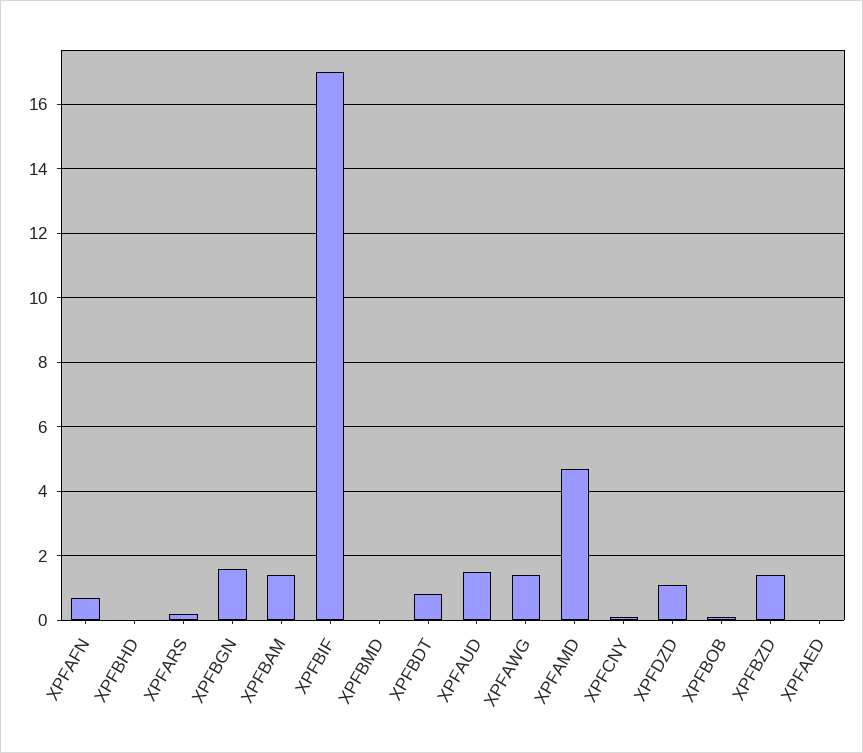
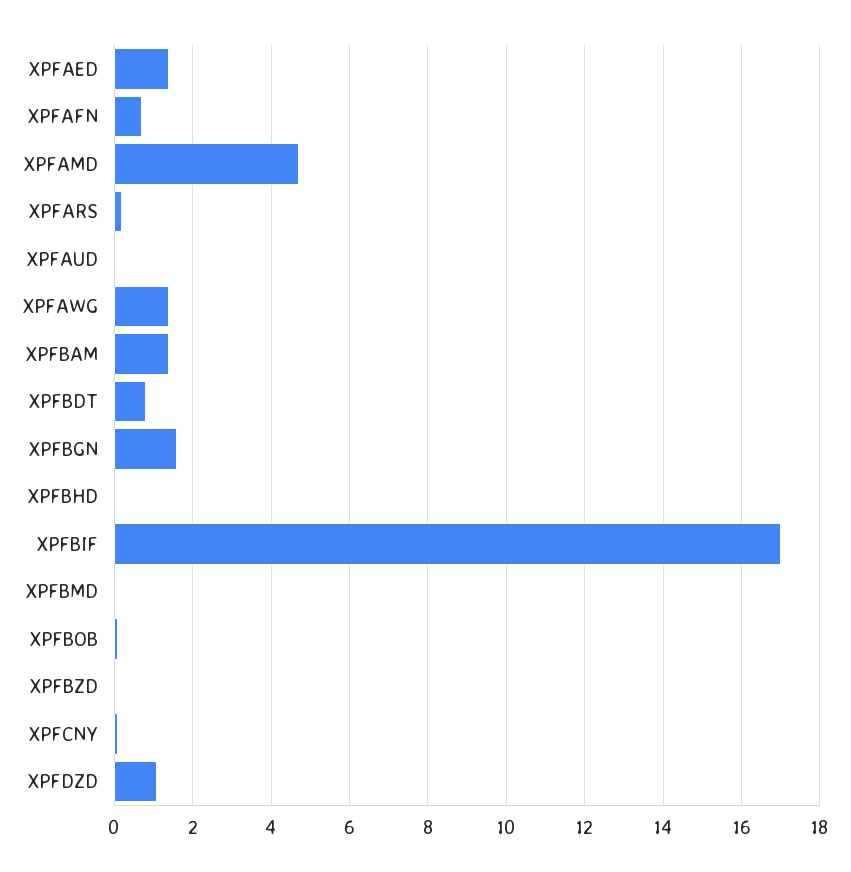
XPFAUD: 1.5 -> 0
XPFBZD: 1.5 -> 0
XPFAED: 0 -> 1.5

